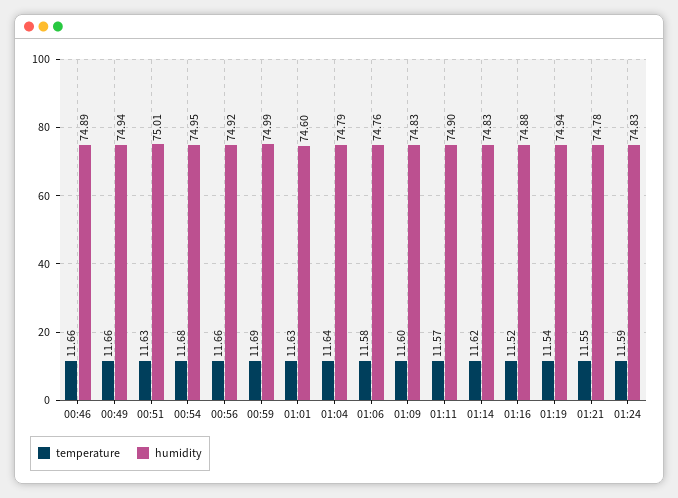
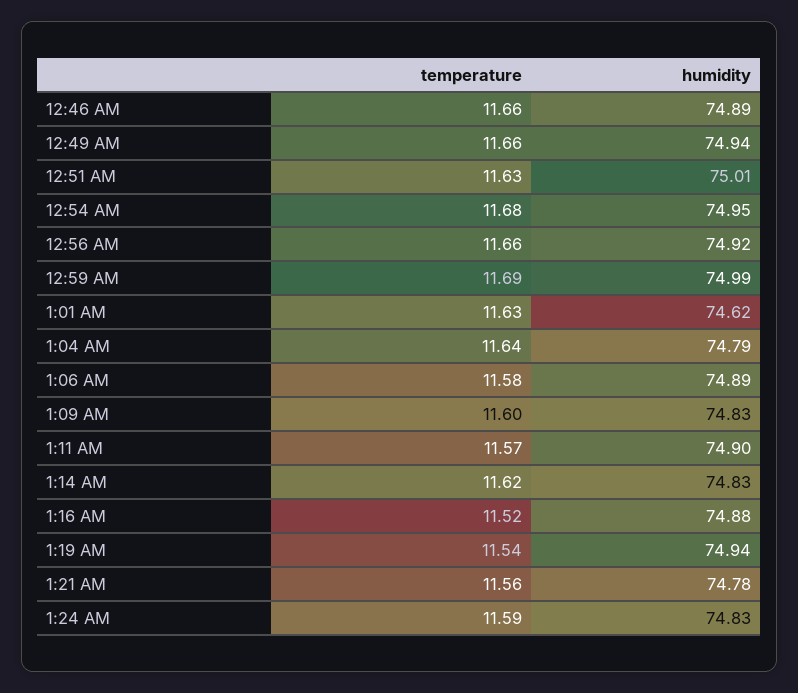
humidity, 01:01: 74.6 -> 74.62
humidity, 01:06: 74.76 -> 74.89
temperature, 01:21: 11.55 -> 11.56

